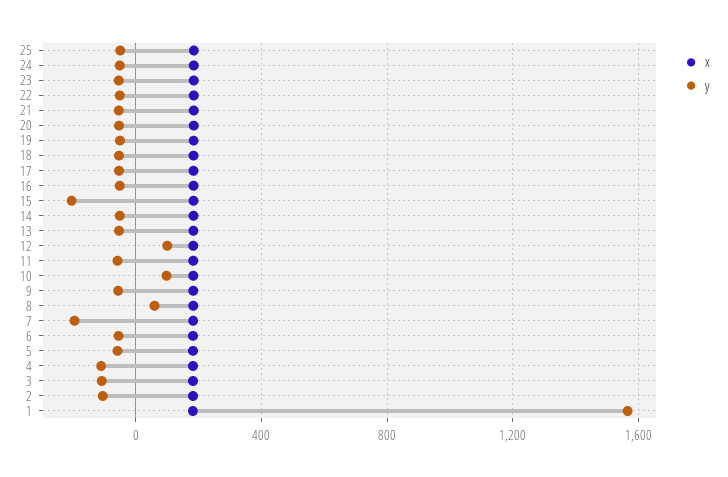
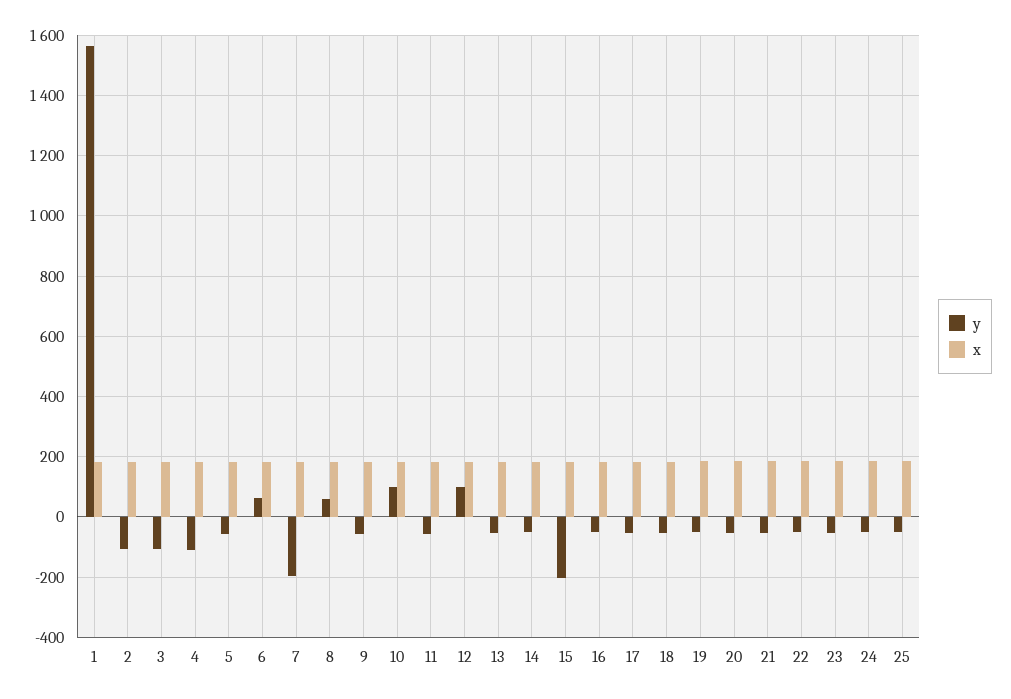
y, 6: -50 -> 60

